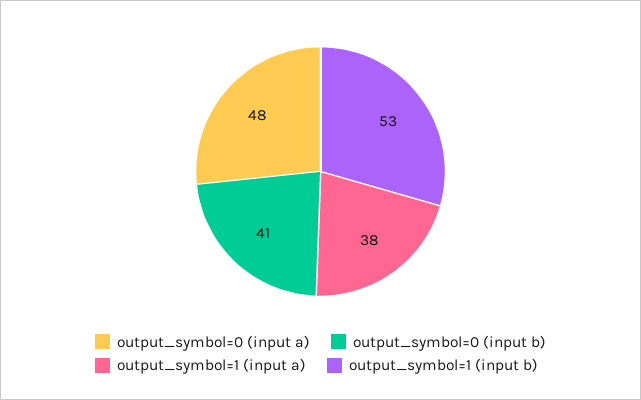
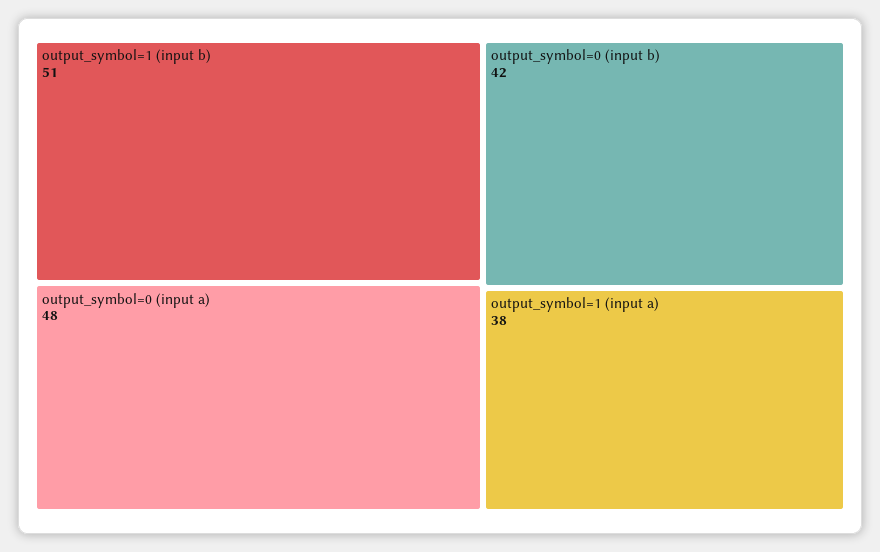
output_symbol=0 (input b): 41 -> 42
output_symbol=1 (input b): 53 -> 51

